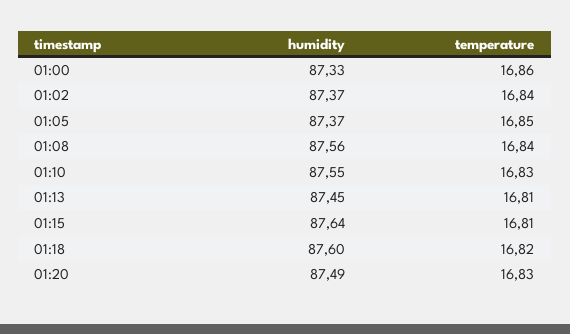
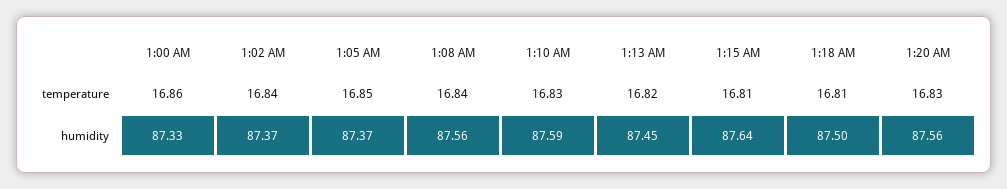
humidity, 01:10: 87.55 -> 87.59
temperature, 01:13: 16.81 -> 16.82
humidity, 01:18: 87.6 -> 87.5
temperature, 01:18: 16.82 -> 16.81
humidity, 01:20: 87.49 -> 87.56

